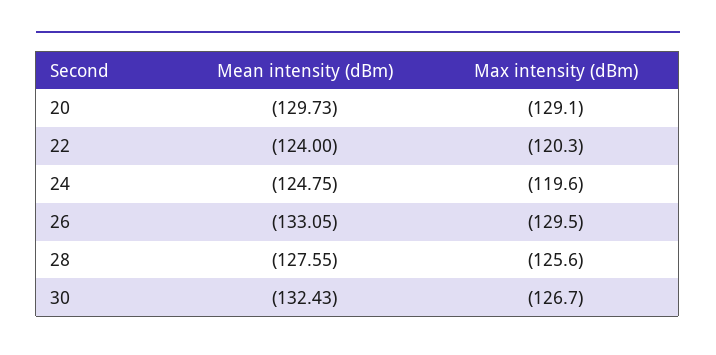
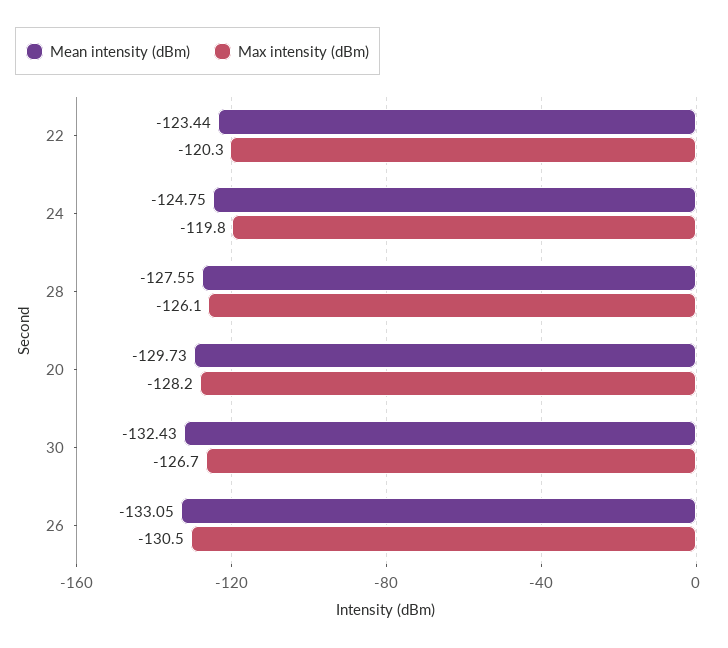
Max intensity (dBm), 20: -129.1 -> -128.2
Mean intensity (dBm), 22: -124 -> -123.44
Max intensity (dBm), 24: -119.6 -> -119.8
Max intensity (dBm), 26: -129.5 -> -130.5
Max intensity (dBm), 28: -125.6 -> -126.1

